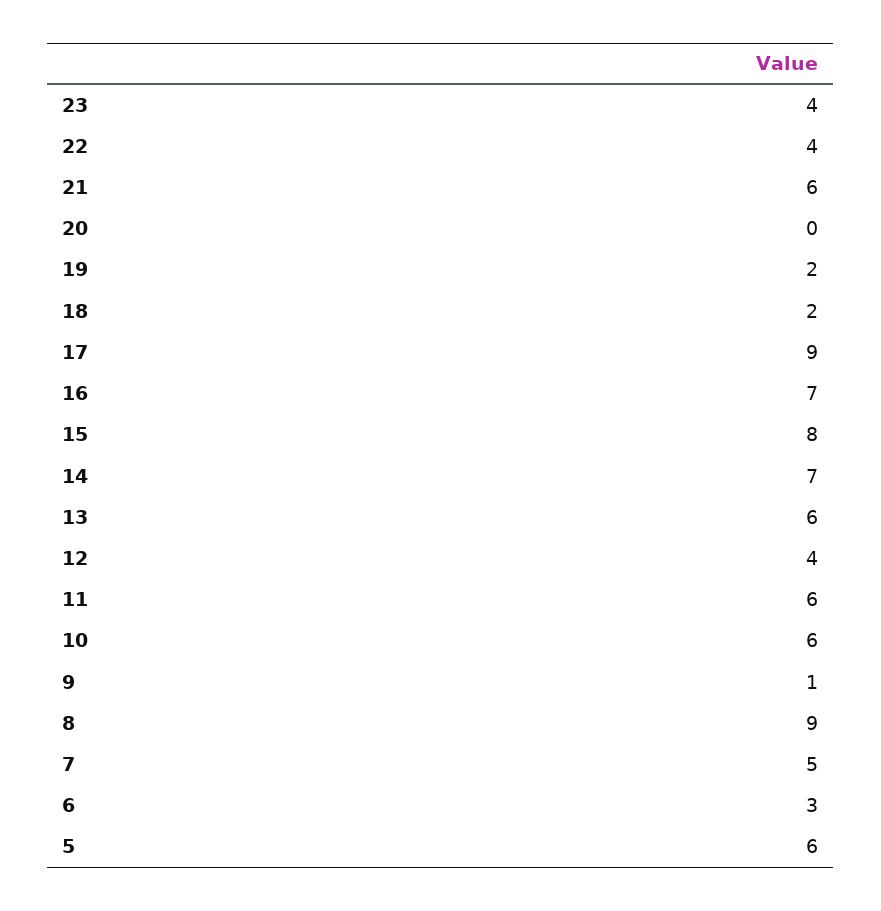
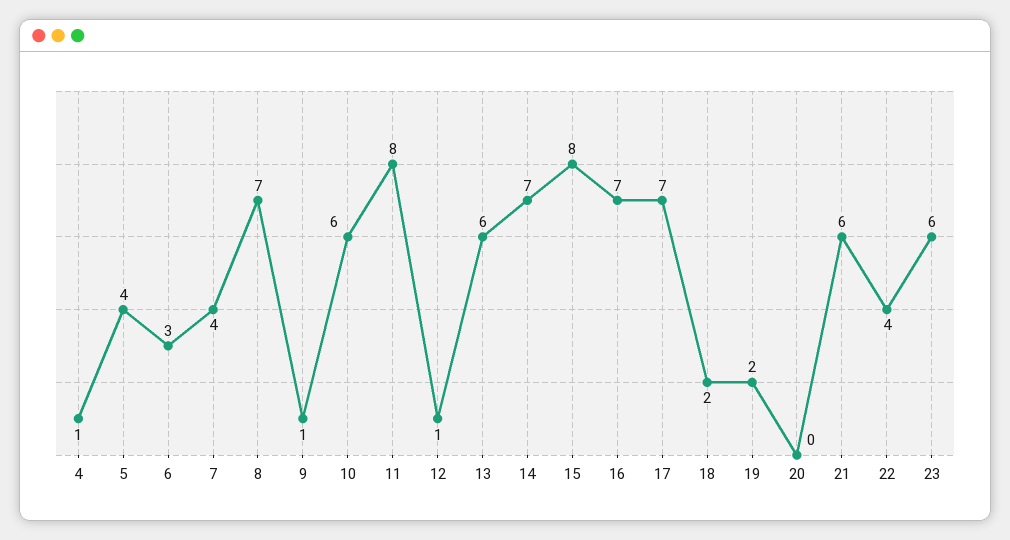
23: 4 -> 6
17: 9 -> 7
12: 4 -> 1
11: 6 -> 8
8: 9 -> 7
7: 5 -> 4
5: 6 -> 4
4: none -> 1

